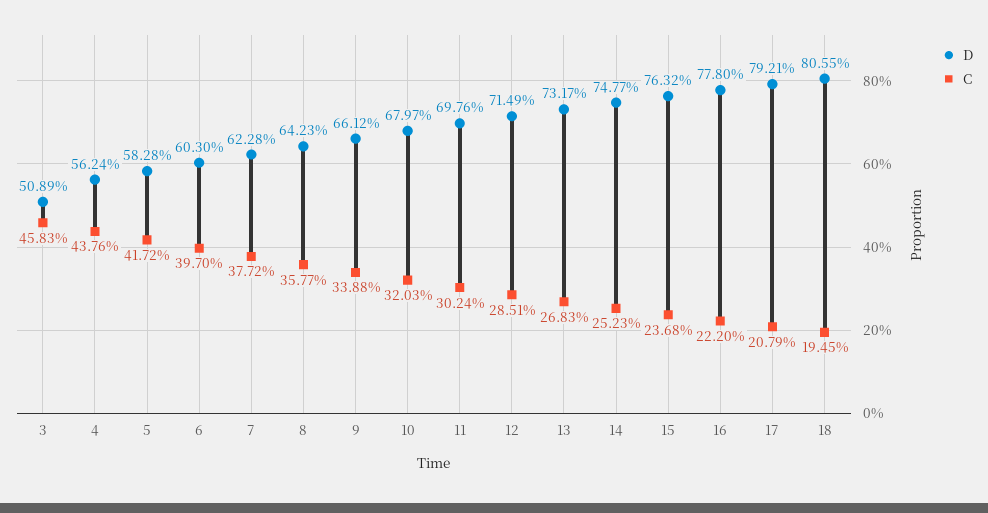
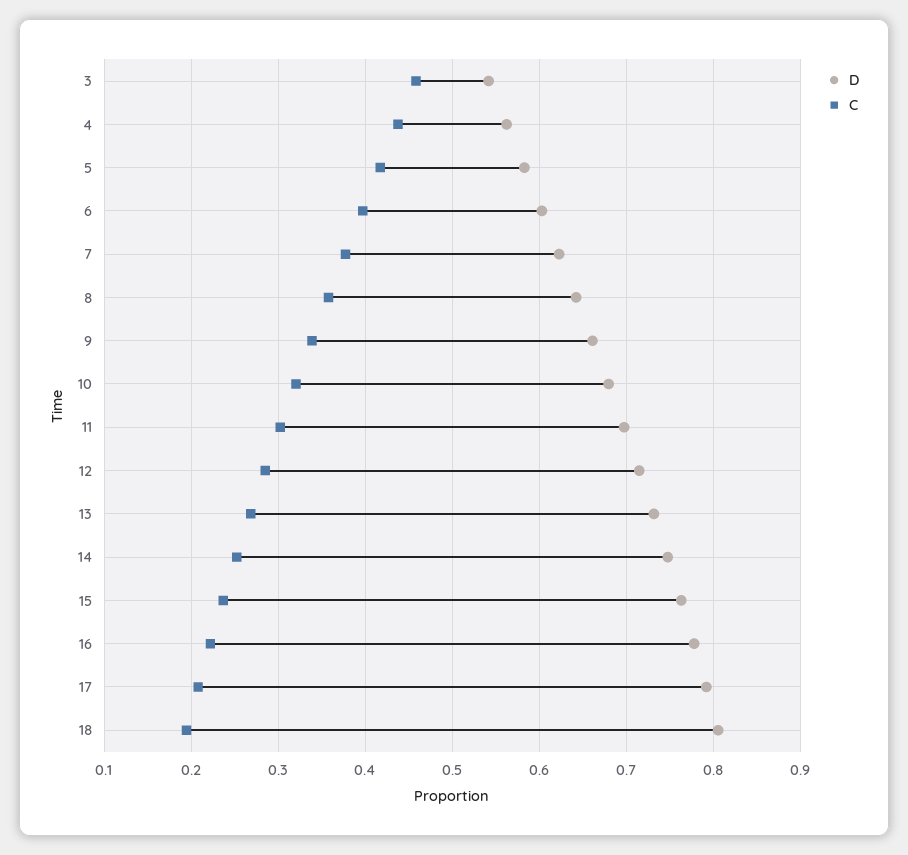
D, 3: 0.5089 -> 0.54

